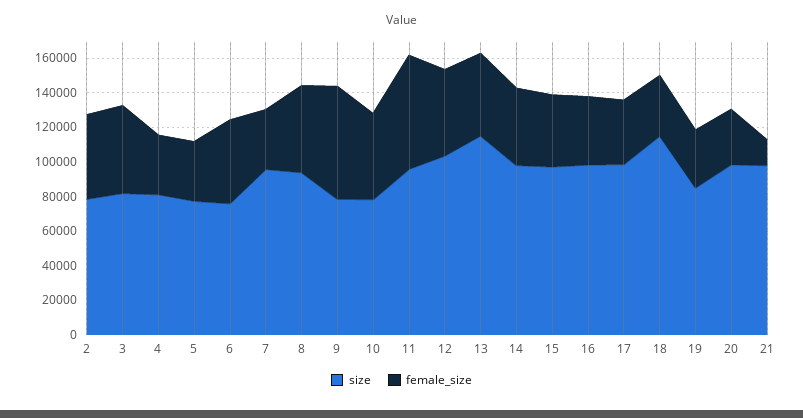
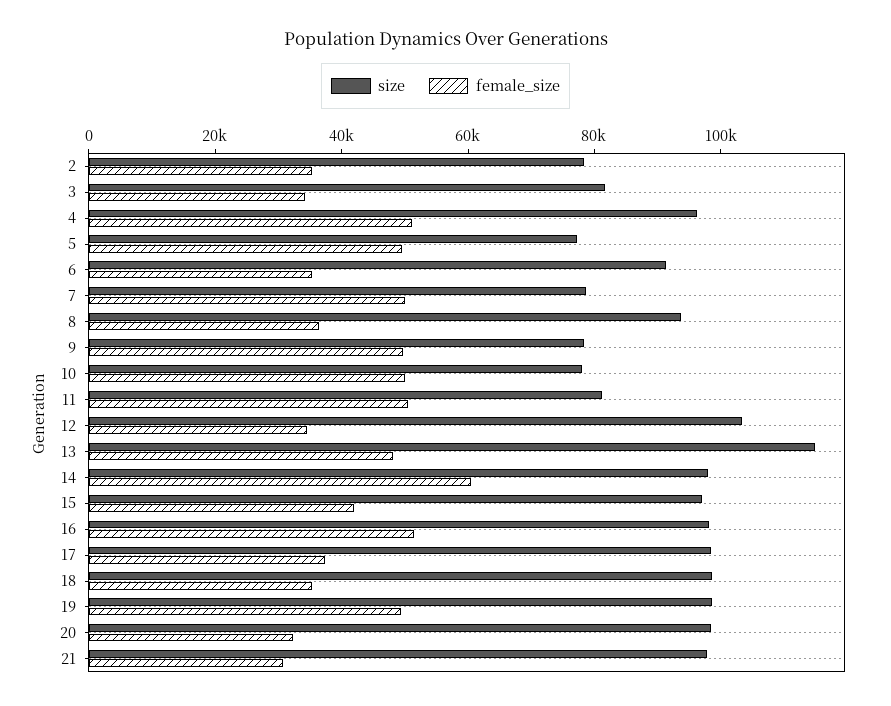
female_size, 2: 50000 -> 35000
female_size, 3: 50000 -> 35000
size, 4: 80000 -> 95000
female_size, 4: 35000 -> 50000
female_size, 5: 35000 -> 50000
size, 6: 75000 -> 90000
female_size, 6: 50000 -> 35000
size, 7: 95000 -> 80000
female_size, 7: 35000 -> 50000
female_size, 8: 50000 -> 35000
female_size, 9: 65000 -> 50000
size, 11: 95000 -> 80000
female_size, 11: 65000 -> 50000
female_size, 12: 50000 -> 35000
female_size, 14: 45000 -> 60000
female_size, 16: 40000 -> 50000
size, 18: 115000 -> 100000
size, 19: 85000 -> 100000
female_size, 19: 35000 -> 50000
female_size, 21: 15000 -> 30000

